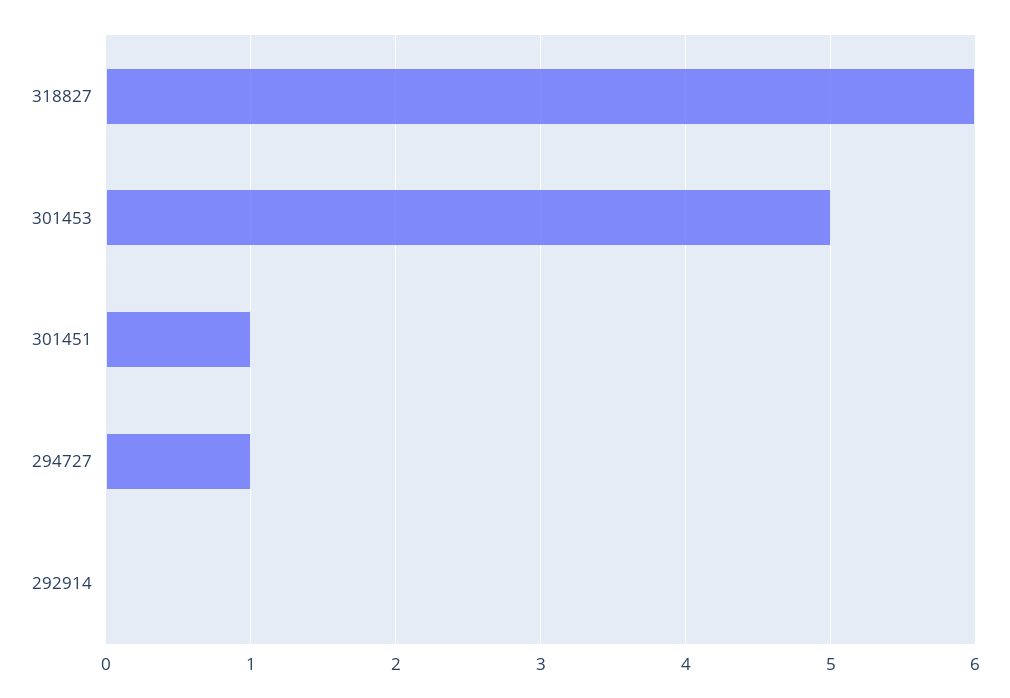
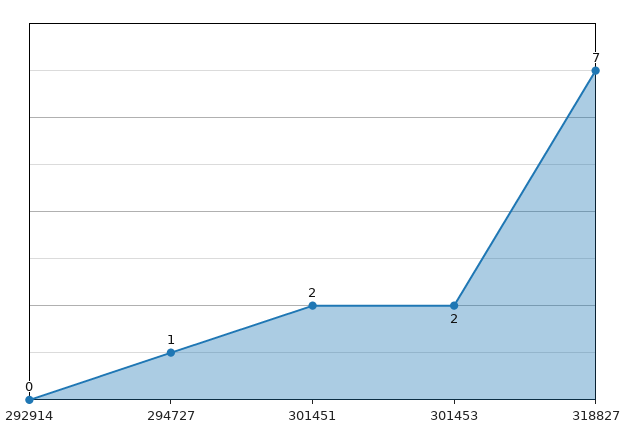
318827: 6 -> 7
301453: 5 -> 2
301451: 1 -> 2

